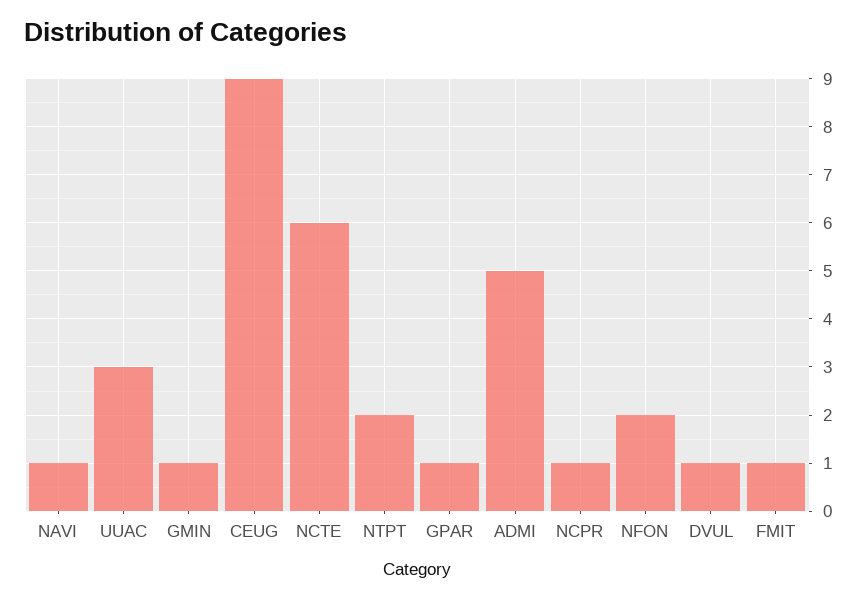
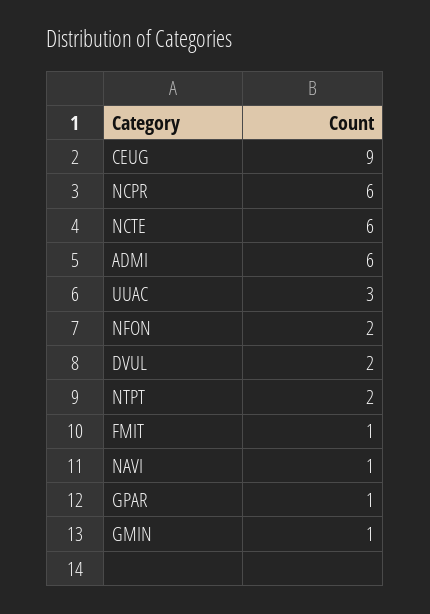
ADMI: 5 -> 6
NCPR: 1 -> 6
DVUL: 1 -> 2

